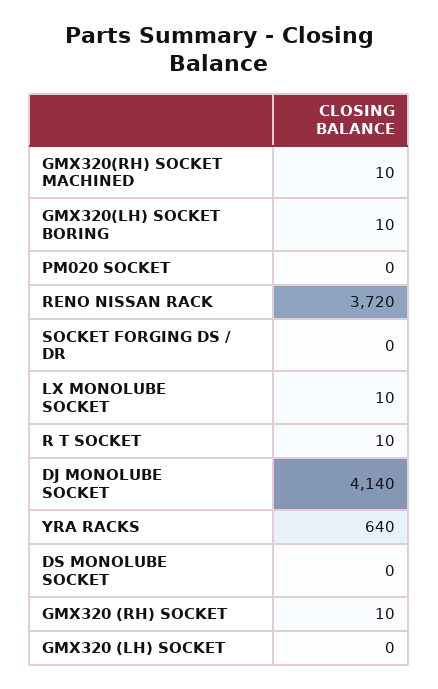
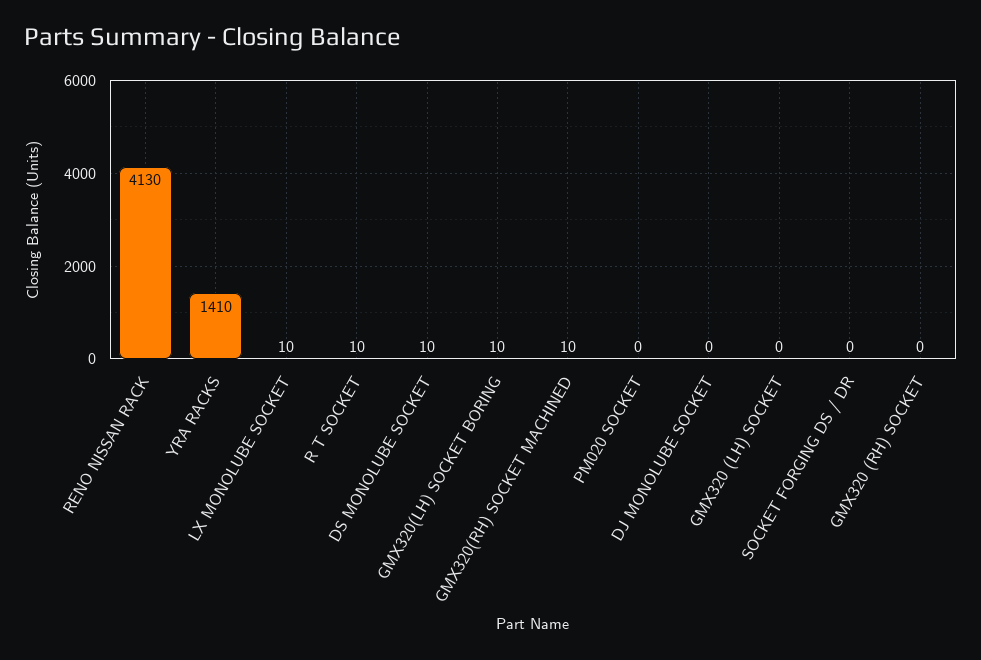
RENO NISSAN RACK: 3720 -> 4130
DJ MONOLUBE SOCKET: 4140 -> 0
YRA RACKS: 640 -> 1410
DS MONOLUBE SOCKET: 0 -> 10
GMX320 (RH) SOCKET: 10 -> 0

